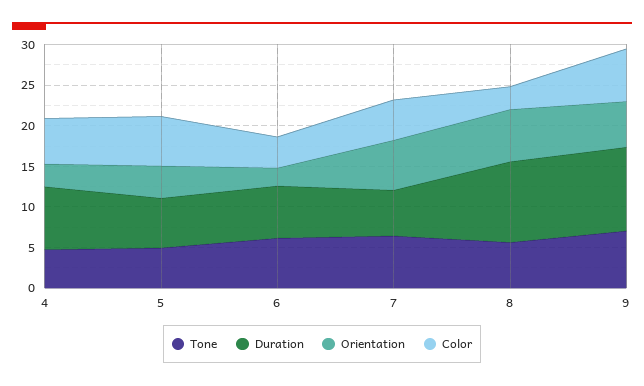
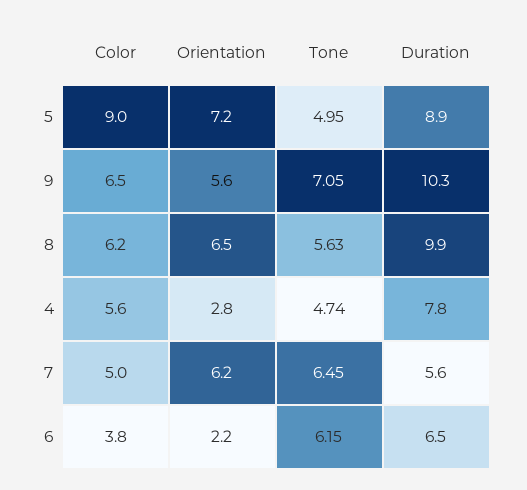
Duration, 5: 6 -> 8.9
Orientation, 5: 4 -> 7.2
Color, 5: 6 -> 9
Color, 8: 3 -> 6.2

